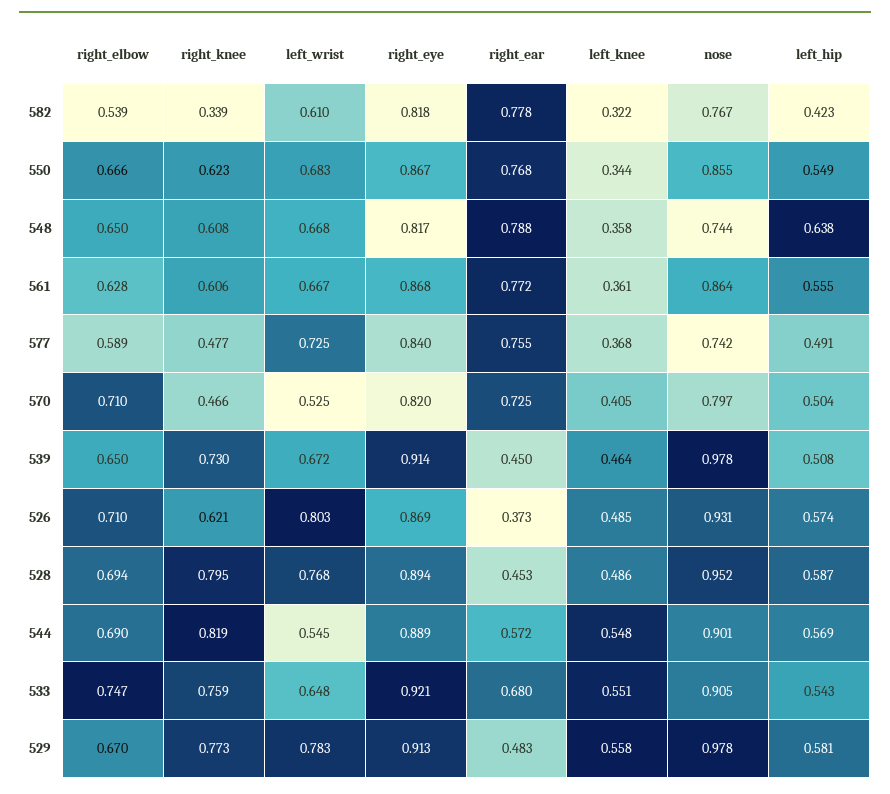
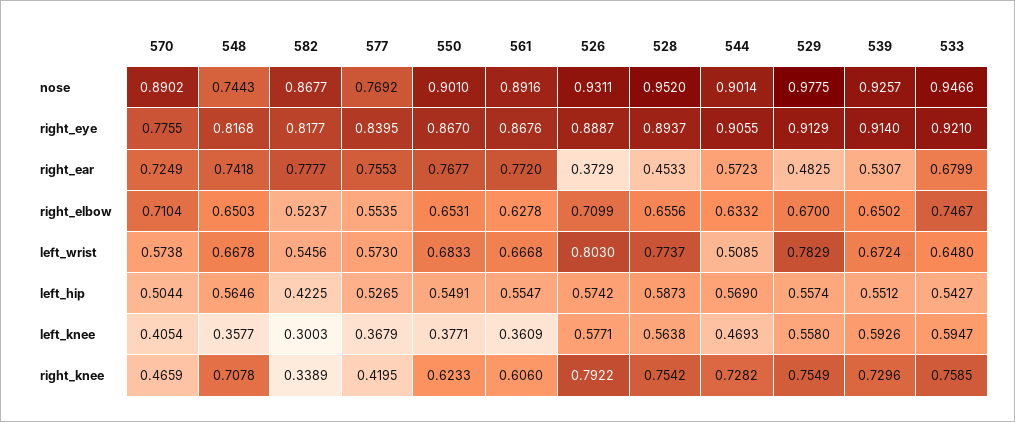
right_elbow, 582: 0.539 -> 0.5237
left_wrist, 582: 0.61 -> 0.5456
left_knee, 582: 0.322 -> 0.3003
nose, 582: 0.767 -> 0.8677
right_elbow, 550: 0.666 -> 0.6531
left_knee, 550: 0.344 -> 0.3771
nose, 550: 0.855 -> 0.901
right_knee, 548: 0.608 -> 0.7078
right_ear, 548: 0.788 -> 0.7418
left_hip, 548: 0.638 -> 0.5646
nose, 561: 0.864 -> 0.8916
right_elbow, 577: 0.589 -> 0.5535
right_knee, 577: 0.477 -> 0.4195
left_wrist, 577: 0.725 -> 0.573
nose, 577: 0.742 -> 0.7692
left_hip, 577: 0.491 -> 0.5265
left_wrist, 570: 0.525 -> 0.5738
right_eye, 570: 0.82 -> 0.7755
nose, 570: 0.797 -> 0.8902
right_ear, 539: 0.45 -> 0.5307
left_knee, 539: 0.464 -> 0.5926
nose, 539: 0.978 -> 0.9257
left_hip, 539: 0.508 -> 0.5512
right_knee, 526: 0.621 -> 0.7922
right_eye, 526: 0.869 -> 0.8887
left_knee, 526: 0.485 -> 0.5771
right_elbow, 528: 0.694 -> 0.6556
right_knee, 528: 0.795 -> 0.7542
left_wrist, 528: 0.768 -> 0.7737
left_knee, 528: 0.486 -> 0.5638
right_elbow, 544: 0.69 -> 0.6332
right_knee, 544: 0.819 -> 0.7282
left_wrist, 544: 0.545 -> 0.5085
right_eye, 544: 0.889 -> 0.9055
left_knee, 544: 0.548 -> 0.4693
left_knee, 533: 0.551 -> 0.5947
nose, 533: 0.905 -> 0.9466
right_knee, 529: 0.773 -> 0.7549
left_hip, 529: 0.581 -> 0.5574

